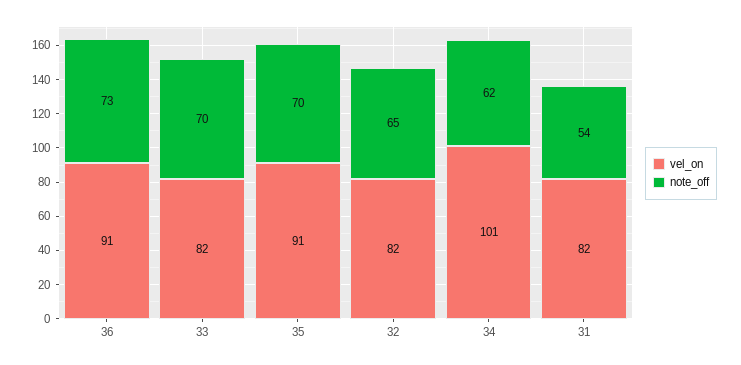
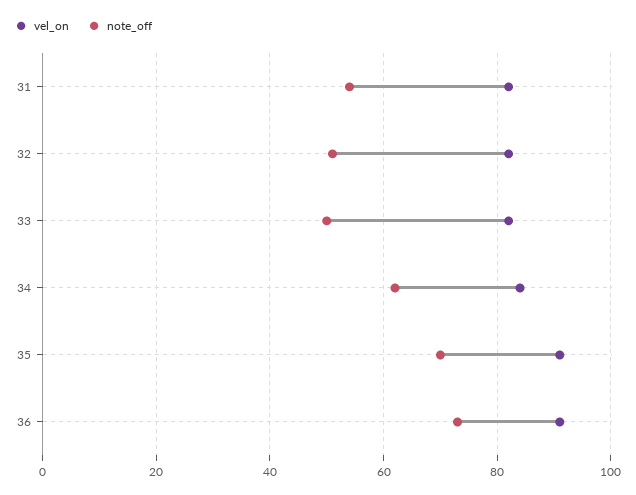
note_off, 33: 70 -> 50
note_off, 32: 65 -> 50
vel_on, 34: 101 -> 85

